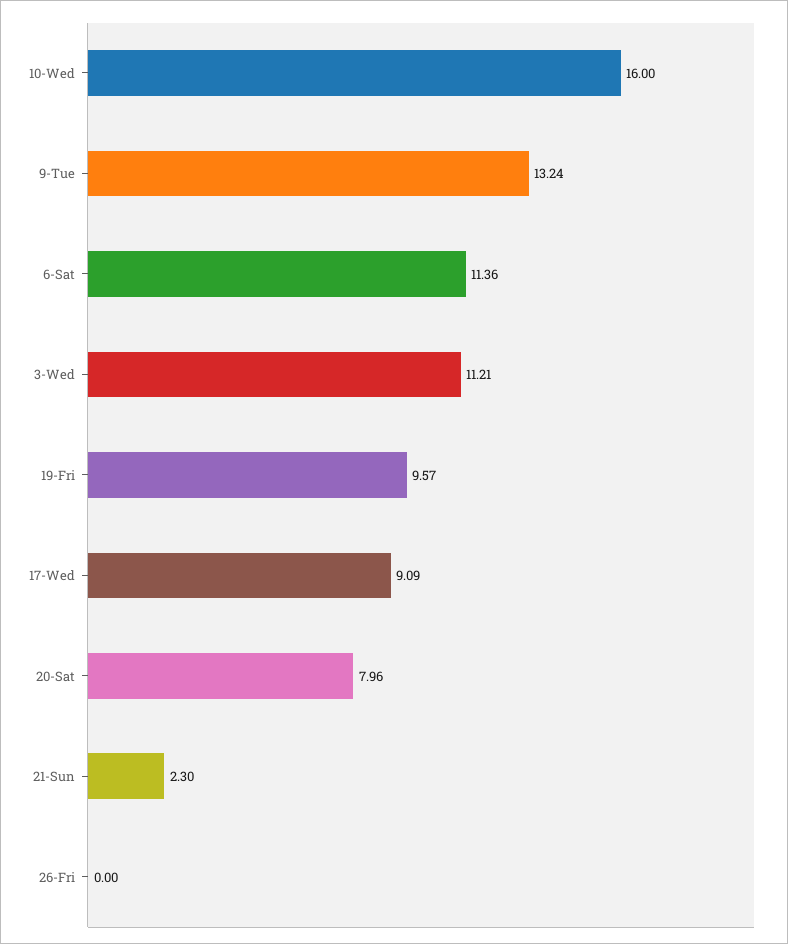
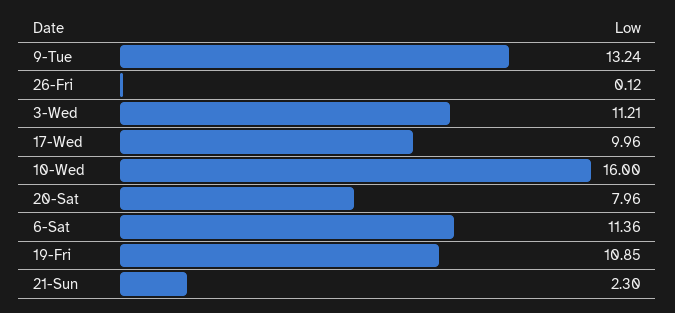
19-Fri: 9.57 -> 10.85
17-Wed: 9.09 -> 9.96
26-Fri: 0 -> 0.12

